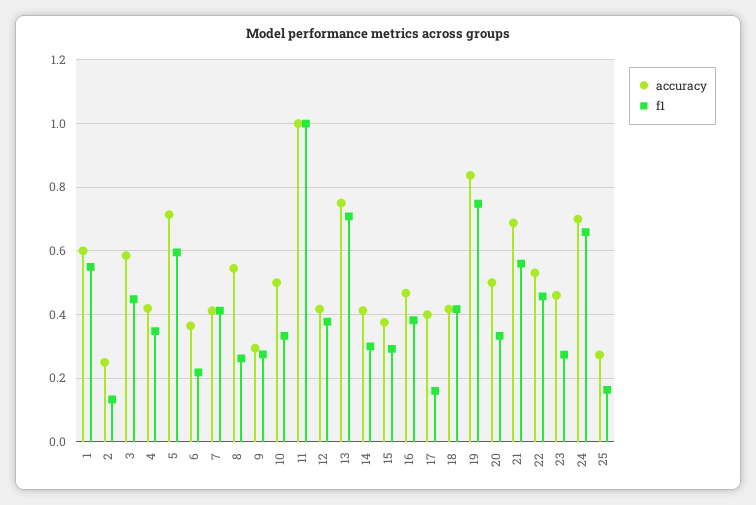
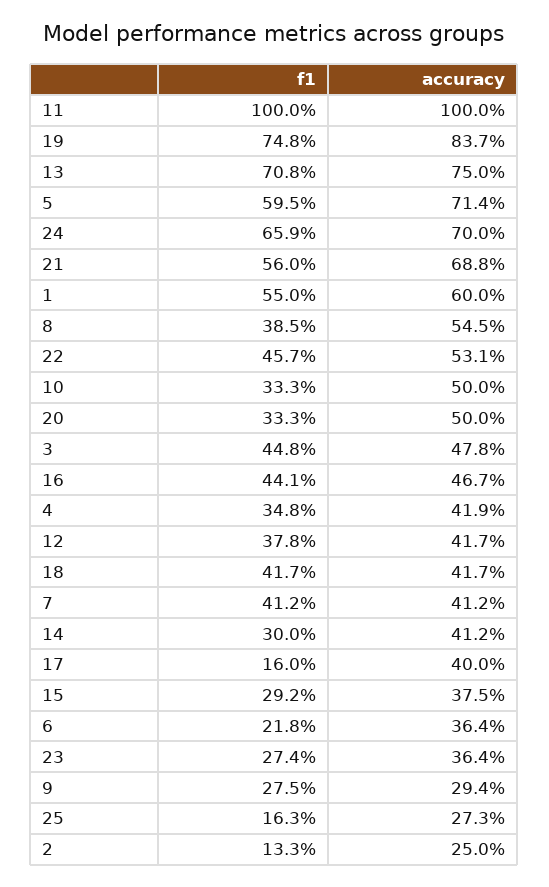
accuracy, 3: 0.58 -> 0.478
f1, 8: 0.26 -> 0.385
f1, 16: 0.38 -> 0.441
accuracy, 23: 0.46 -> 0.364

